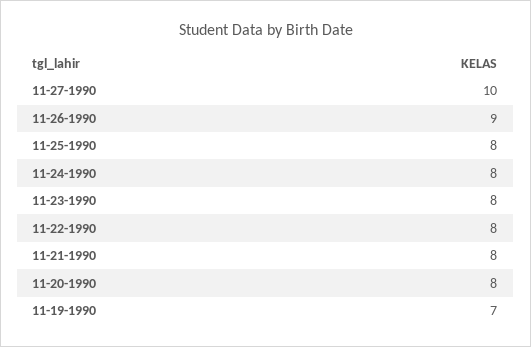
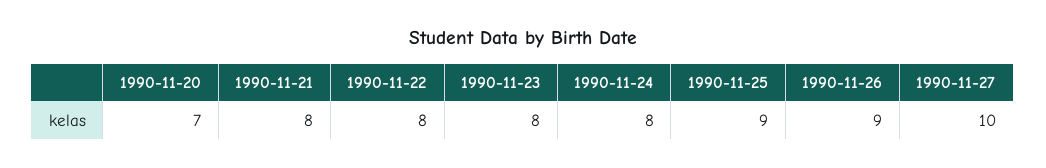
11-25-1990: 8 -> 9
11-20-1990: 8 -> 7
11-19-1990: 7 -> none

